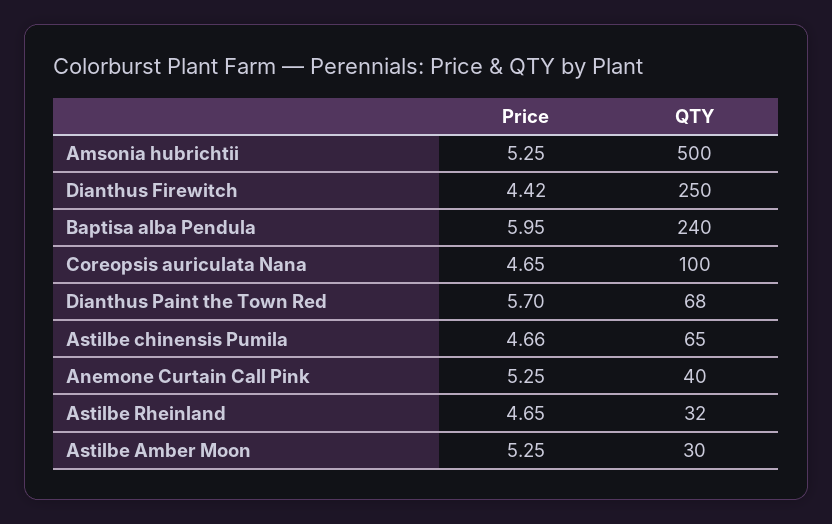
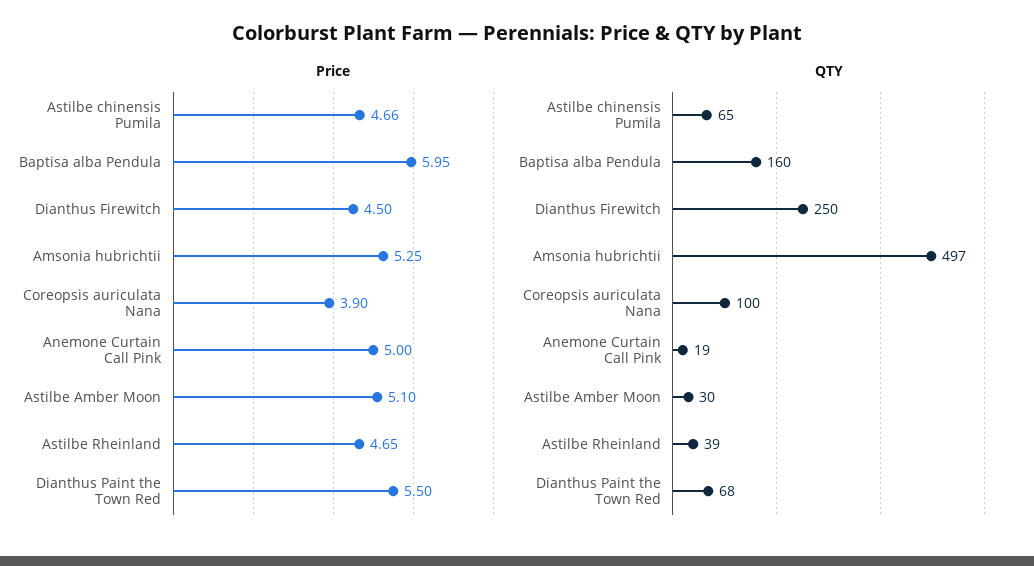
QTY, Amsonia hubrichtii: 500 -> 497
Price, Dianthus Firewitch: 4.42 -> 4.5
QTY, Baptisa alba Pendula: 240 -> 160
Price, Coreopsis auriculata Nana: 4.65 -> 3.9
Price, Dianthus Paint the Town Red: 5.7 -> 5.5
Price, Anemone Curtain Call Pink: 5.25 -> 5
QTY, Anemone Curtain Call Pink: 40 -> 19
QTY, Astilbe Rheinland: 32 -> 39
Price, Astilbe Amber Moon: 5.25 -> 5.1

